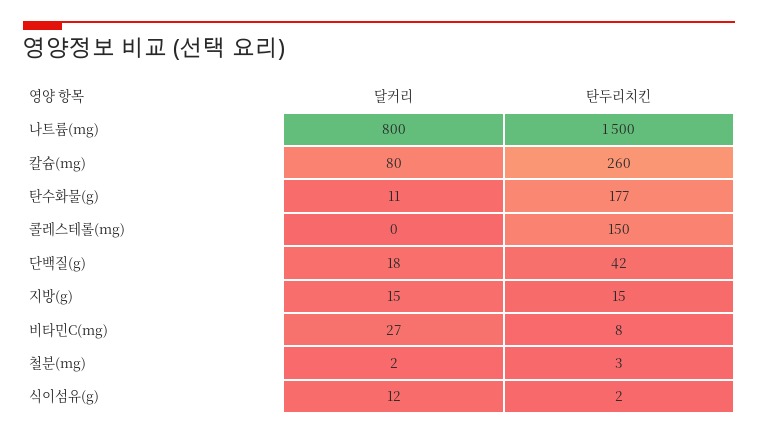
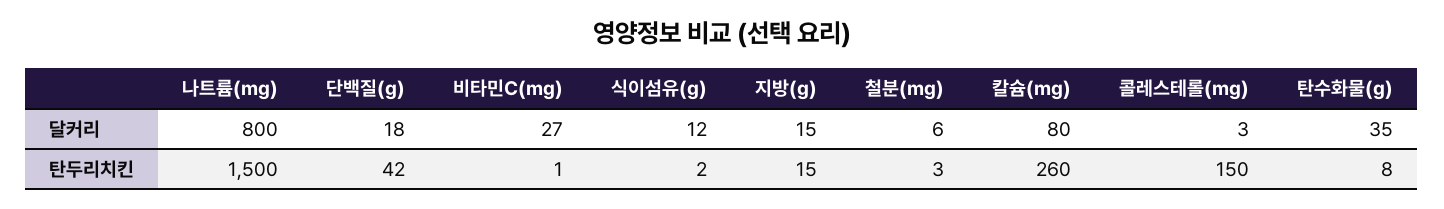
달커리, 탄수화물(g): 11 -> 35
탄두리치킨, 탄수화물(g): 177 -> 8
달커리, 콜레스테롤(mg): 0 -> 3
탄두리치킨, 비타민C(mg): 8 -> 1
달커리, 철분(mg): 2 -> 6

